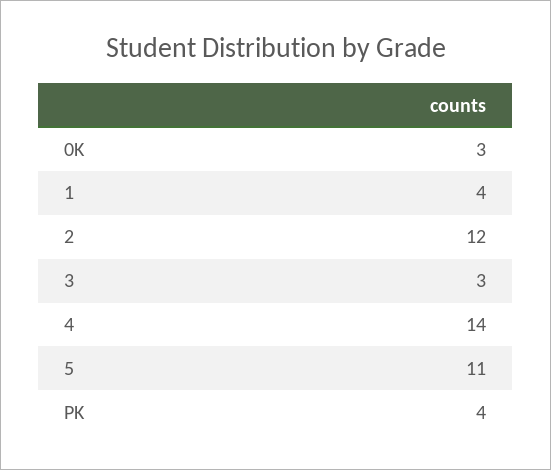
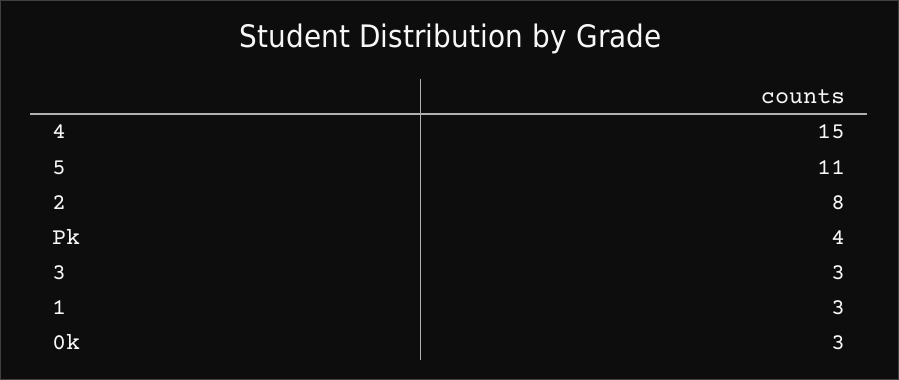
1: 4 -> 3
2: 12 -> 8
4: 14 -> 15

